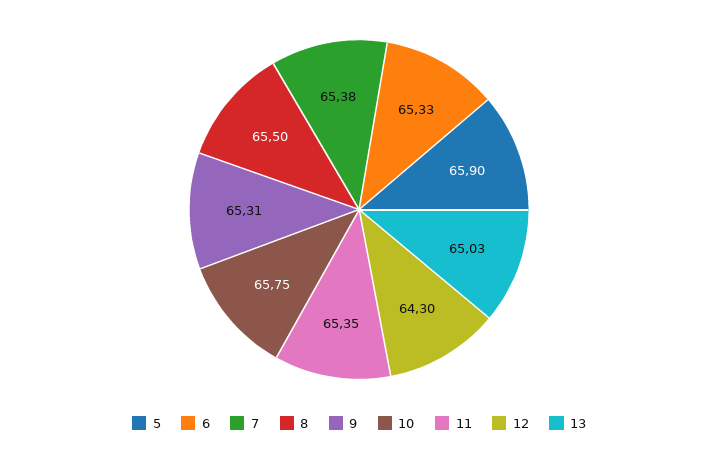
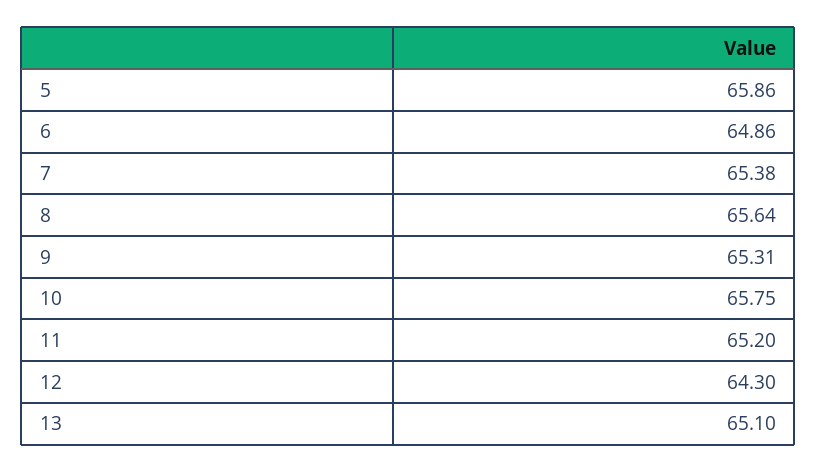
5: 65.9 -> 65.86
6: 65.33 -> 64.86
8: 65.5 -> 65.64
11: 65.35 -> 65.2
13: 65.03 -> 65.1

